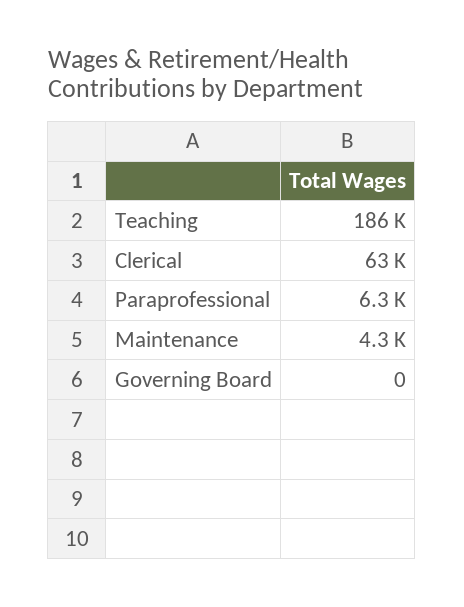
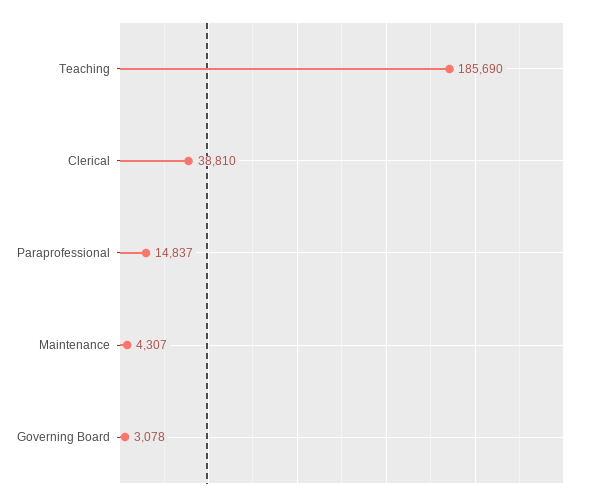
Clerical: 63000 -> 38810
Paraprofessional: 6300 -> 14837
Governing Board: 0 -> 3078

